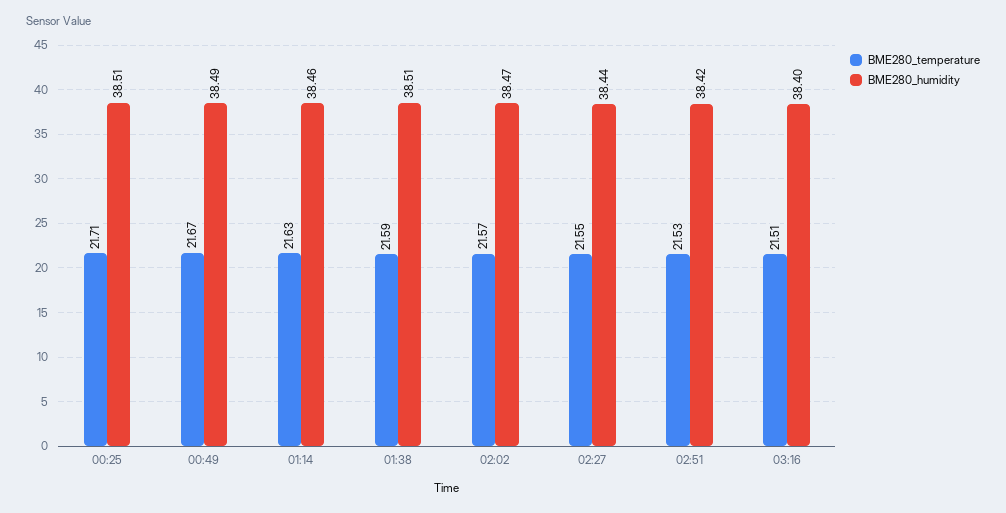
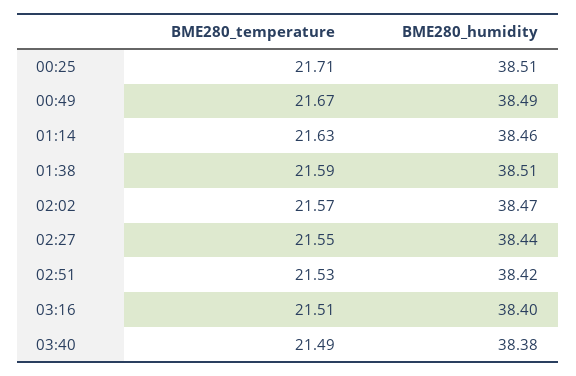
BME280_temperature, 03:40: none -> 21.49
BME280_humidity, 03:40: none -> 38.38

